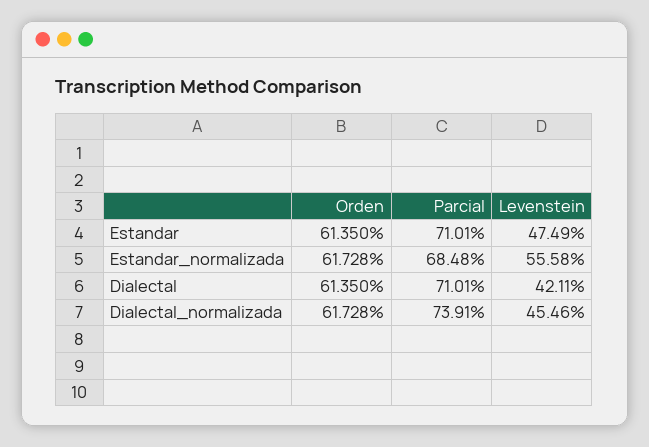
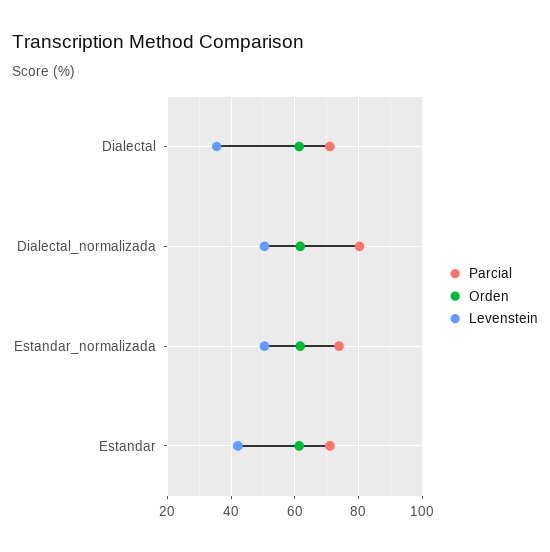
Levenstein, Estandar: 47.49 -> 42
Parcial, Estandar_normalizada: 68.48 -> 74
Levenstein, Estandar_normalizada: 55.58 -> 50
Levenstein, Dialectal: 42.11 -> 36
Parcial, Dialectal_normalizada: 73.91 -> 80
Levenstein, Dialectal_normalizada: 45.46 -> 50

